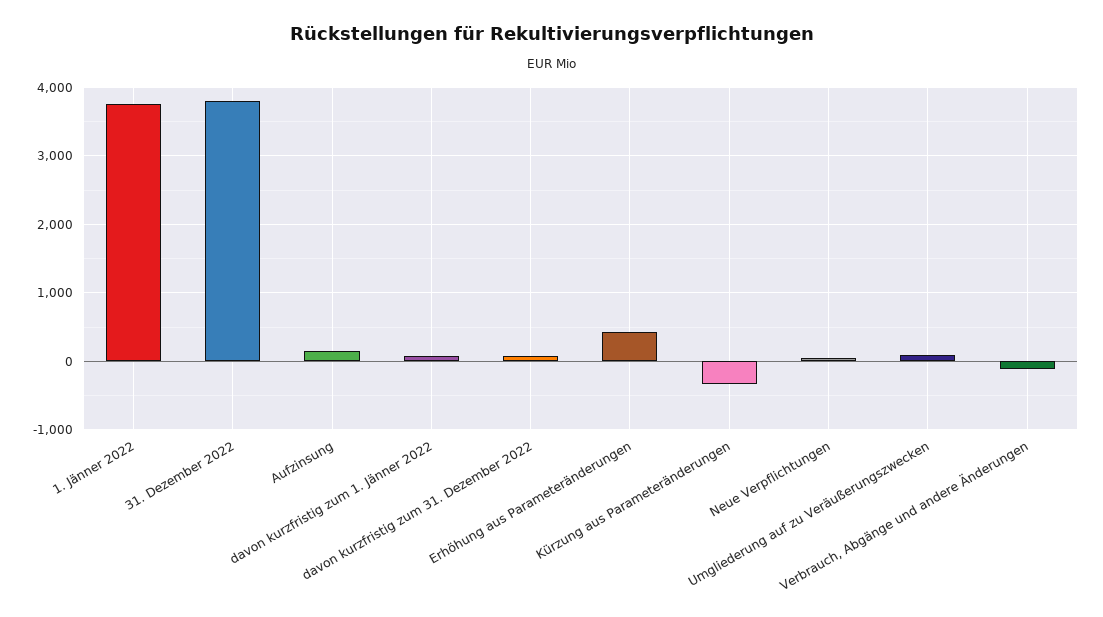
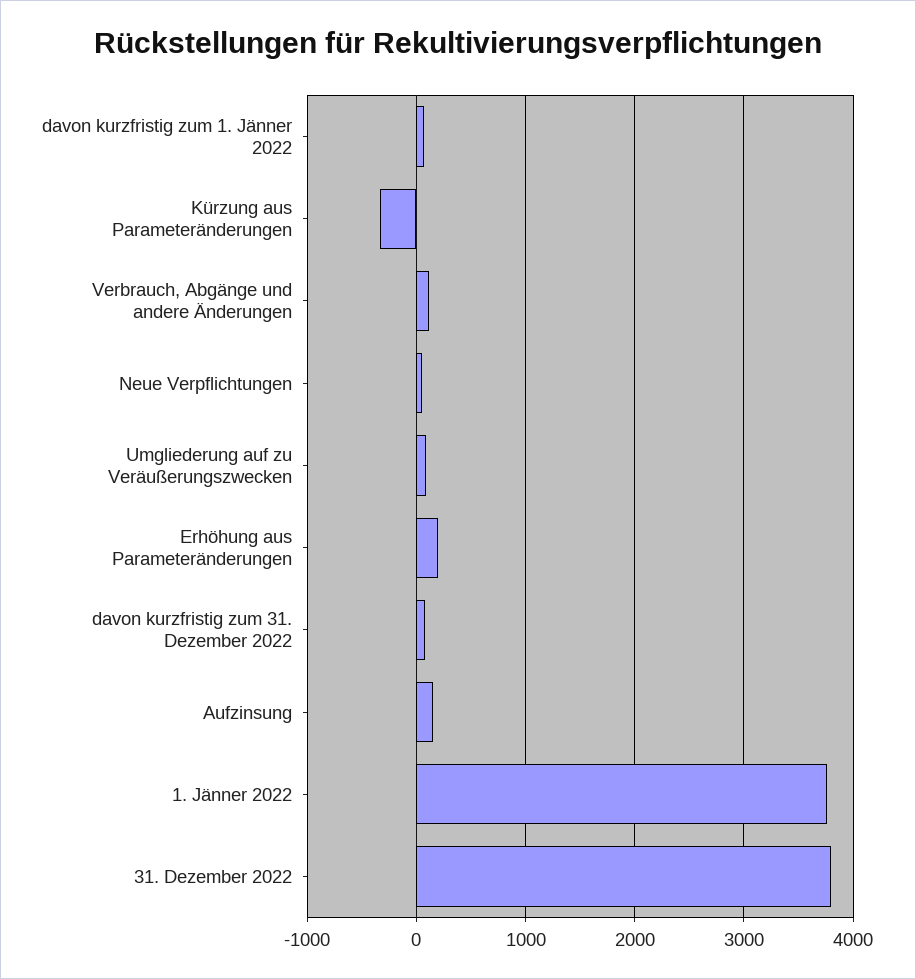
Erhöhung aus Parameteränderungen: 400 -> 200
Verbrauch, Abgänge und andere Änderungen: -100 -> 100

